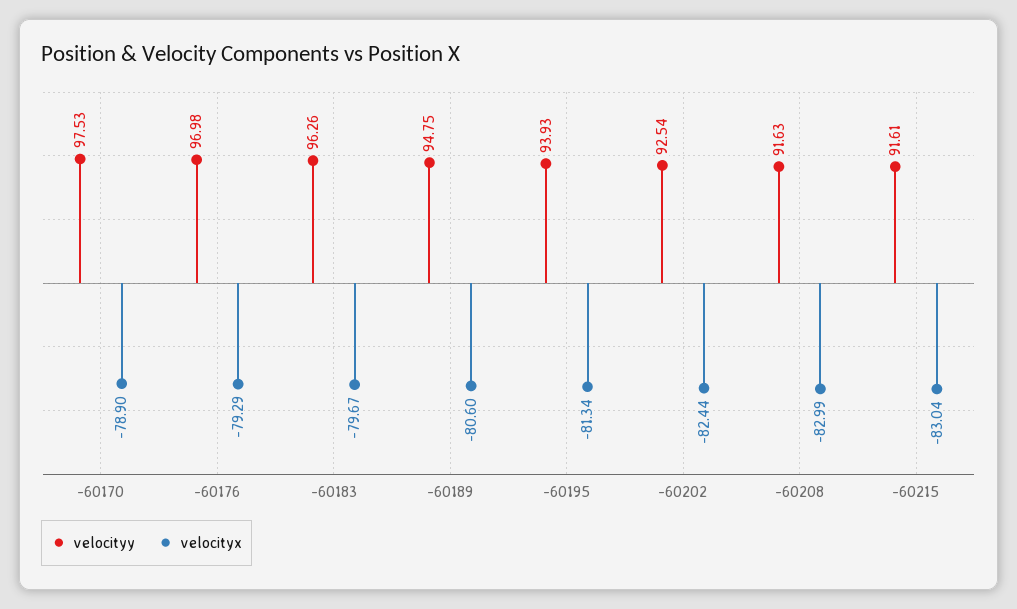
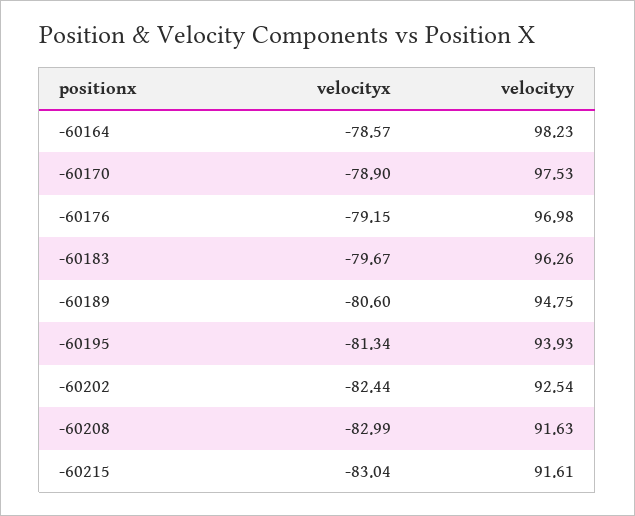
velocityx, -60176: -79.29 -> -79.15
velocityx, -60164: none -> -78.57
velocityy, -60164: none -> 98.23

